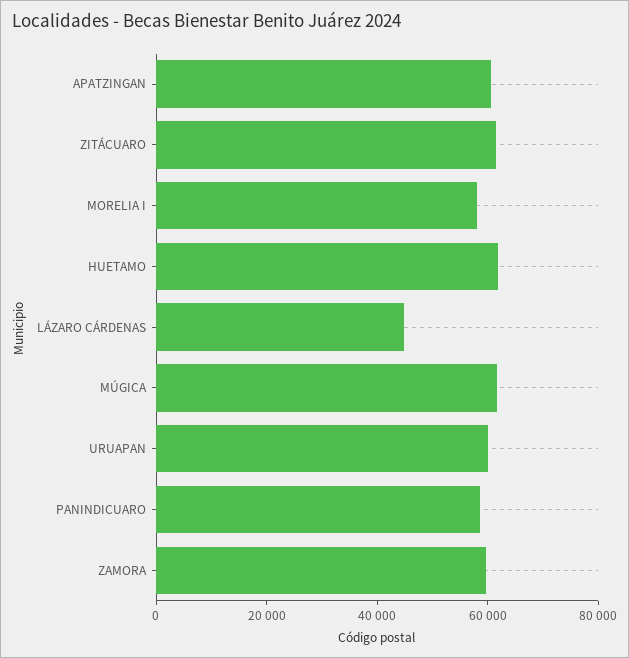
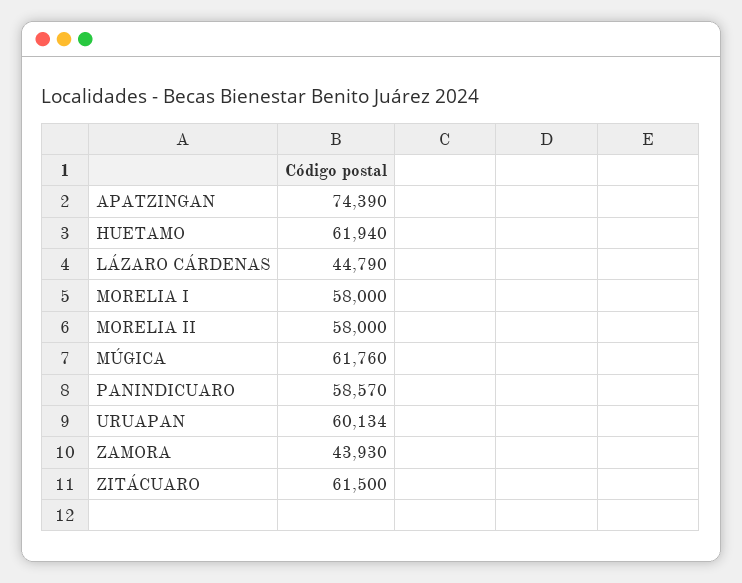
APATZINGAN: 60000 -> 74390
ZAMORA: 60000 -> 43930
MORELIA II: none -> 58000

